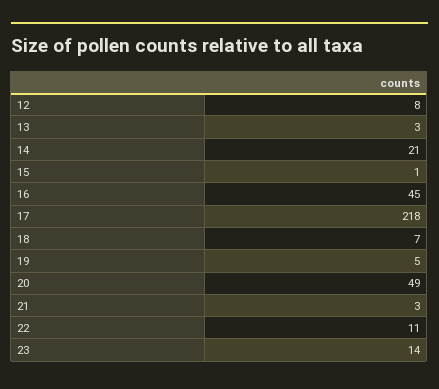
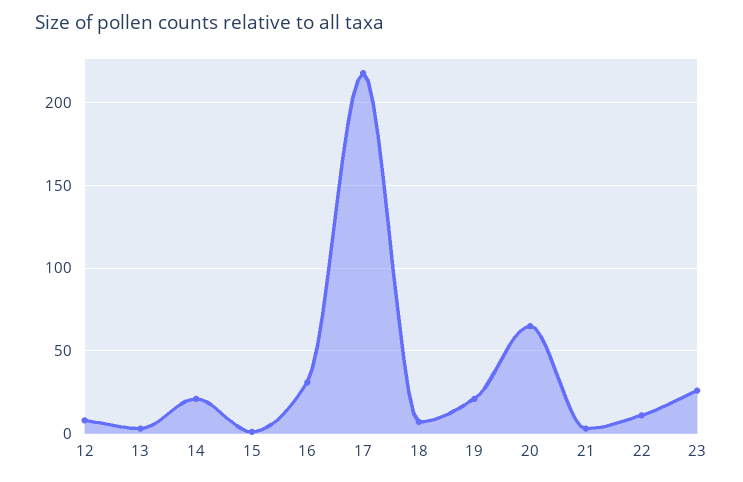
16: 45 -> 30
19: 5 -> 20
20: 49 -> 65
23: 14 -> 25

